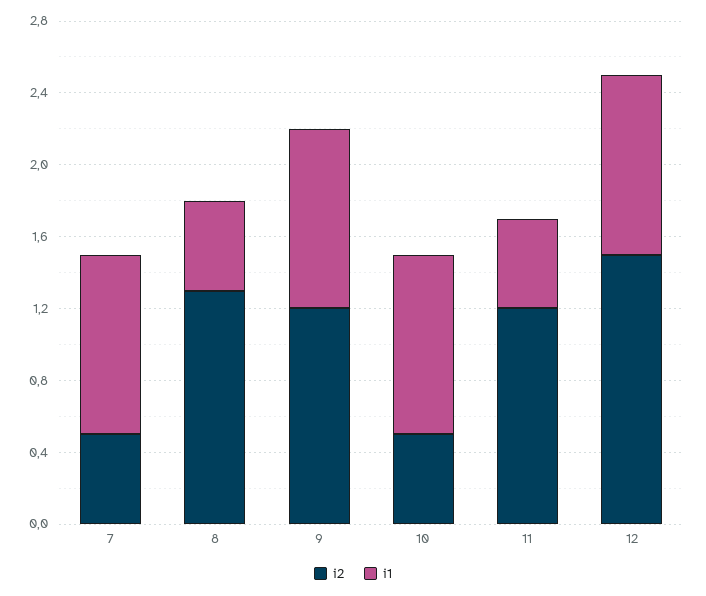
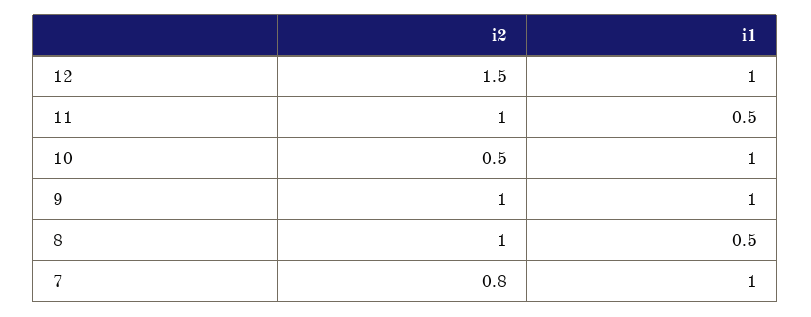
i2, 7: 0.5 -> 0.8
i2, 8: 1.3 -> 1
i2, 9: 1.2 -> 1
i2, 11: 1.2 -> 1

